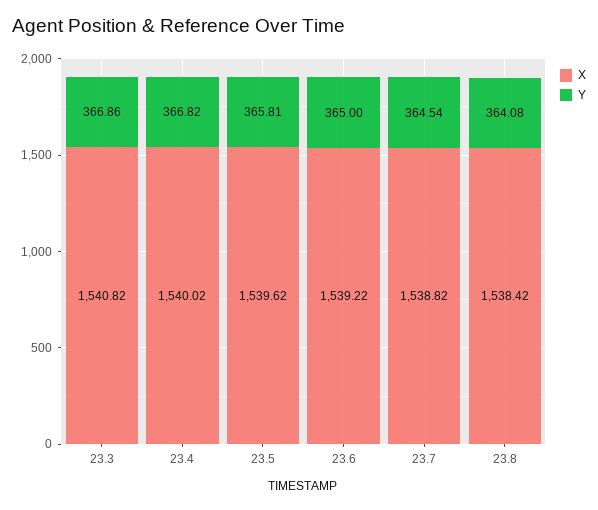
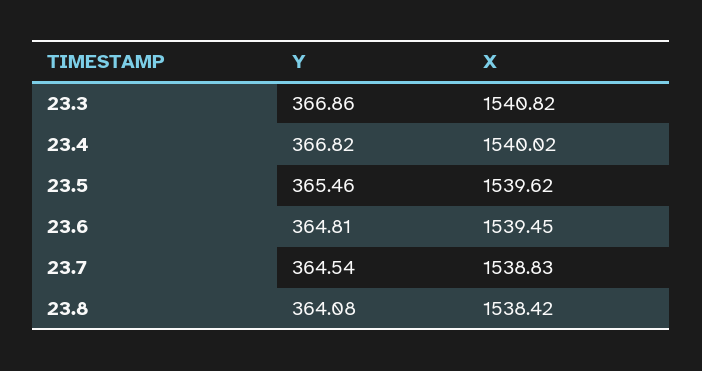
Y, 23.5: 365.81 -> 365.46
X, 23.6: 1539.22 -> 1539.45
Y, 23.6: 365 -> 364.81
X, 23.7: 1538.82 -> 1538.83

